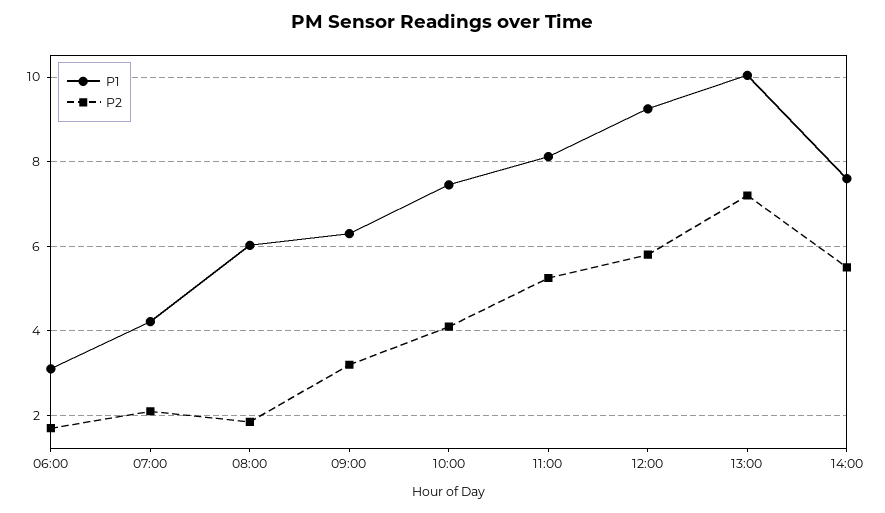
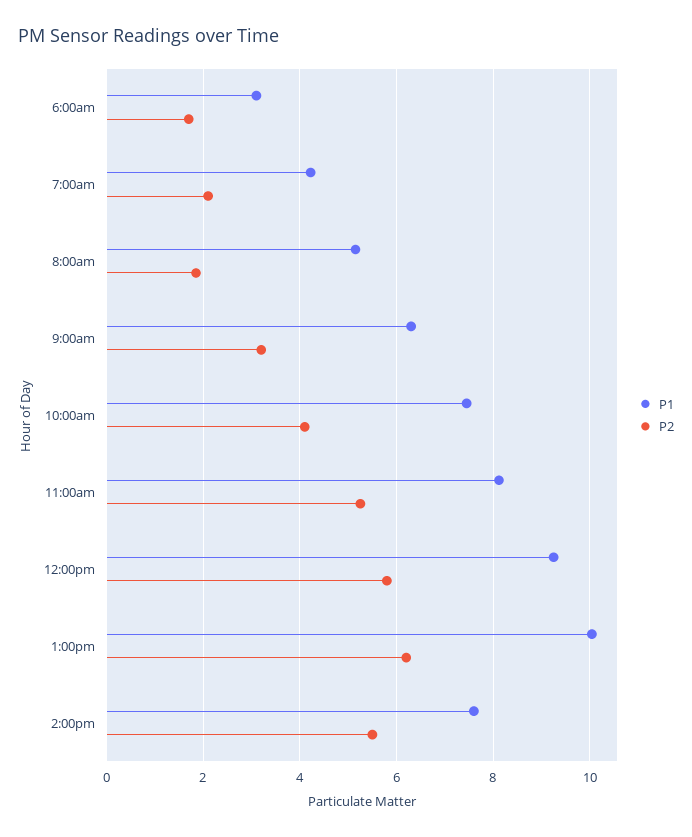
P1, 08:00: 6 -> 5.2
P2, 13:00: 7.2 -> 6.2

